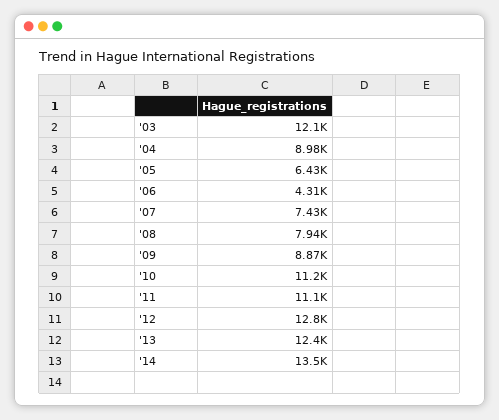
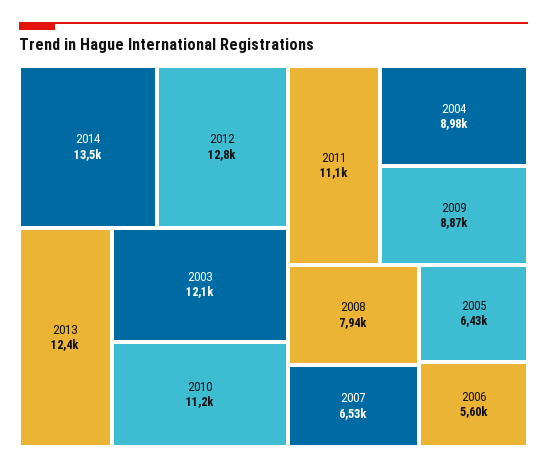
'06: 4310 -> 5600
'07: 7430 -> 6530

